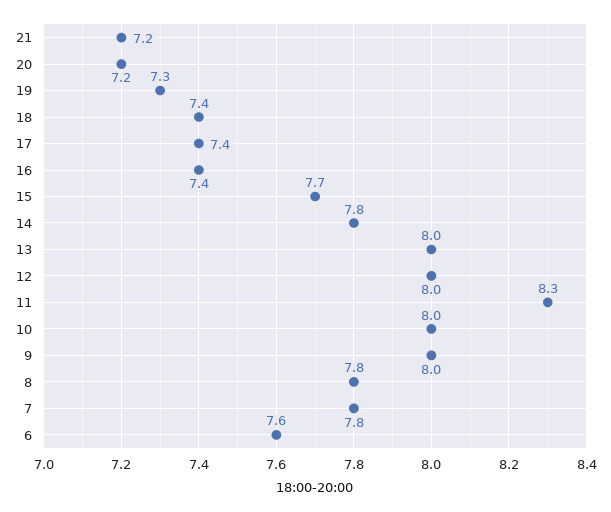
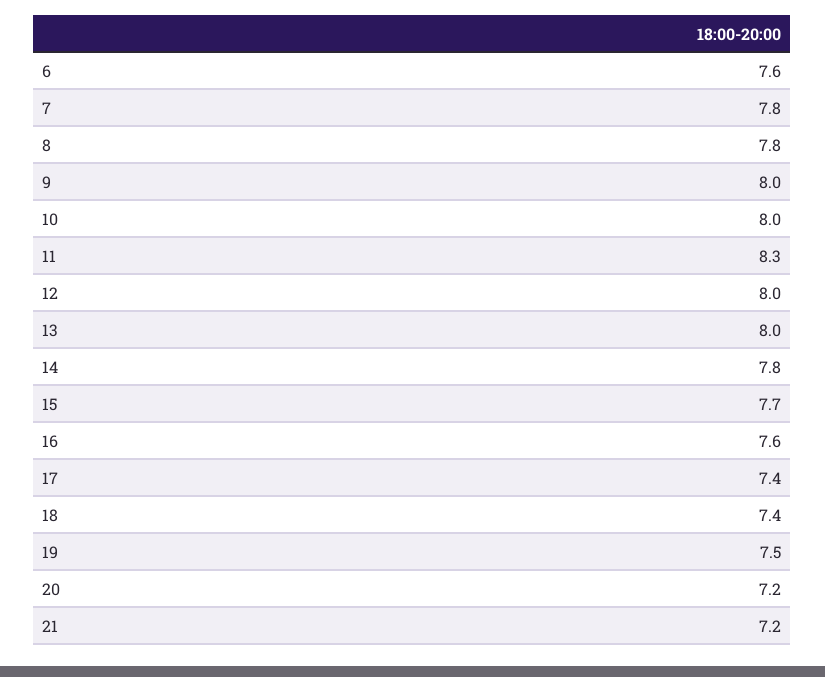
19: 7.3 -> 7.5
16: 7.4 -> 7.6

